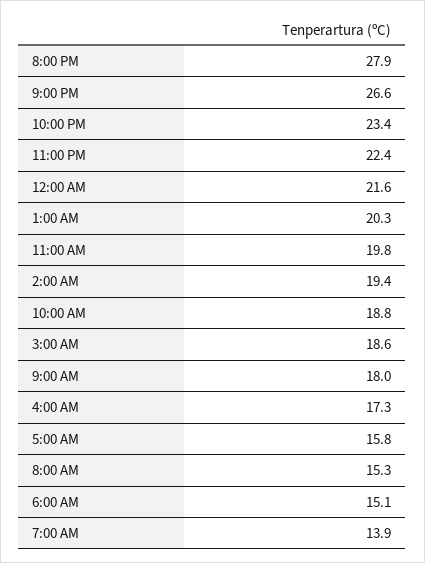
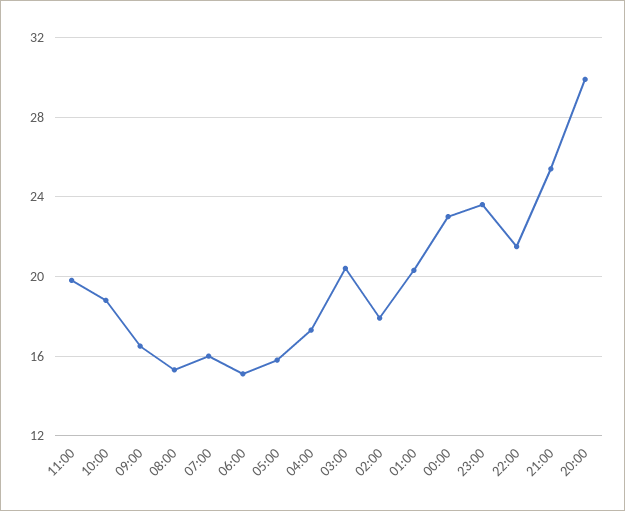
8:00 PM: 27.9 -> 30
9:00 PM: 26.6 -> 25.5
10:00 PM: 23.4 -> 21.5
11:00 PM: 22.4 -> 23.5
12:00 AM: 21.6 -> 23
2:00 AM: 19.4 -> 18
3:00 AM: 18.6 -> 20.5
9:00 AM: 18 -> 16.5
7:00 AM: 13.9 -> 16

